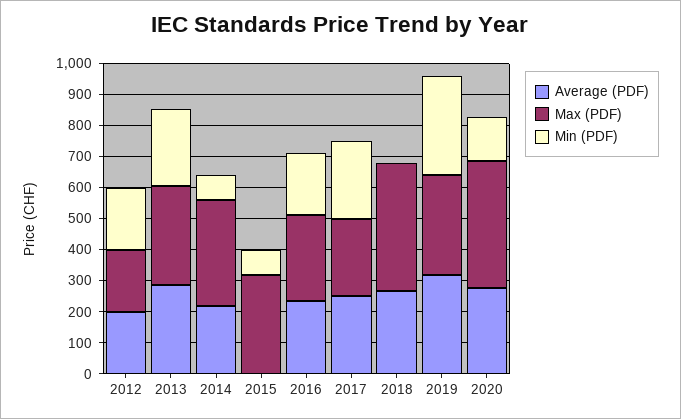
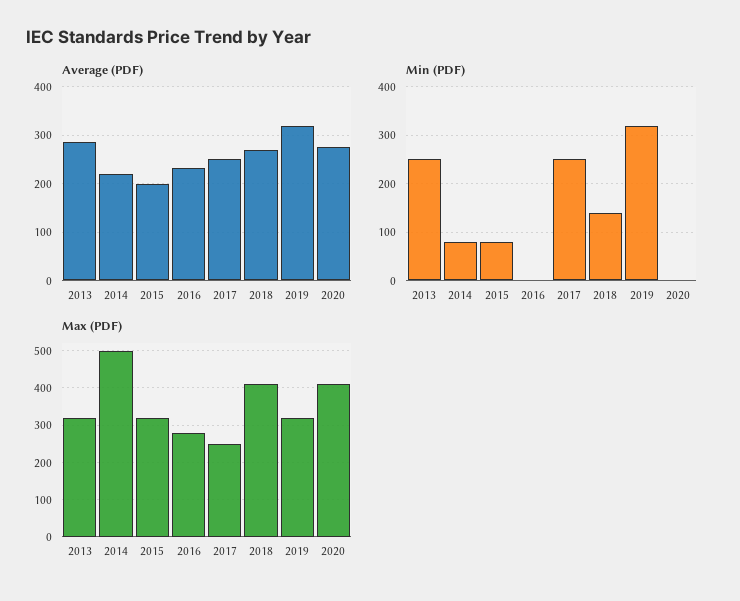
Average (PDF), 2012: 200 -> none
Max (PDF), 2012: 200 -> none
Min (PDF), 2012: 200 -> none
Max (PDF), 2014: 350 -> 500
Average (PDF), 2015: 0 -> 200
Min (PDF), 2016: 200 -> 0
Min (PDF), 2018: 0 -> 140
Min (PDF), 2020: 150 -> 0

